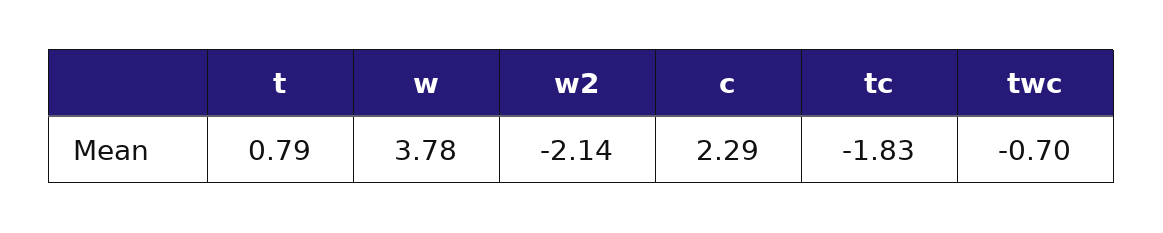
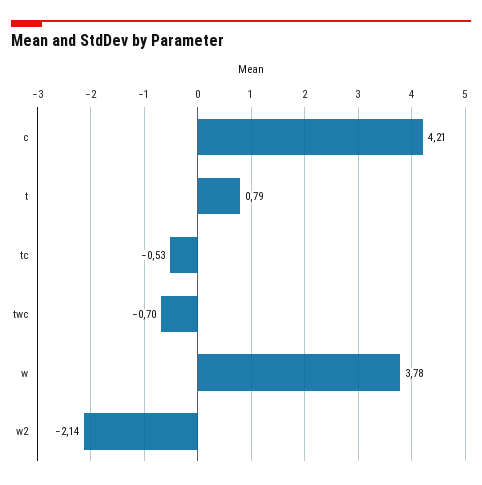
c: 2.29 -> 4.21
tc: -1.83 -> -0.53

